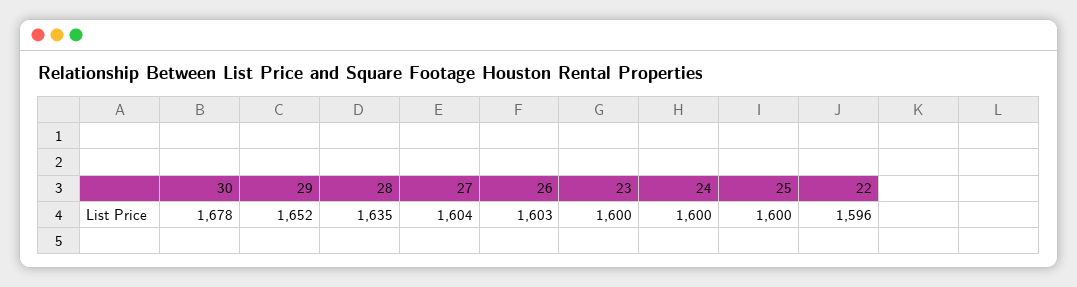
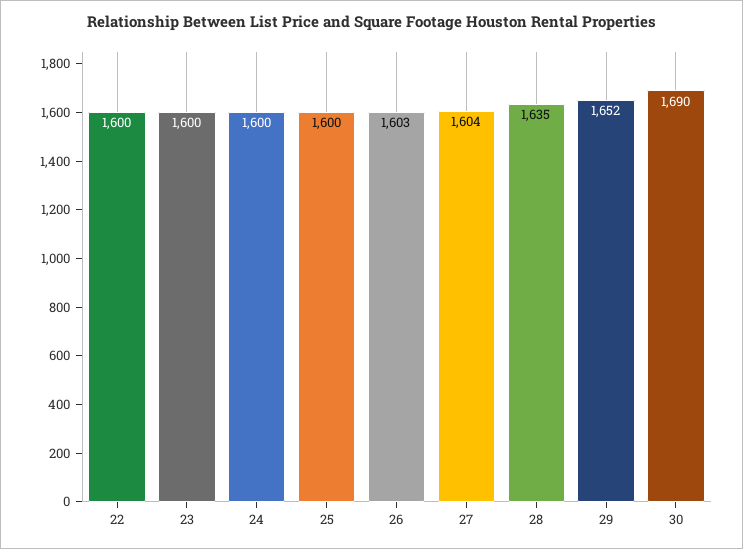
30: 1678 -> 1690
22: 1596 -> 1600

